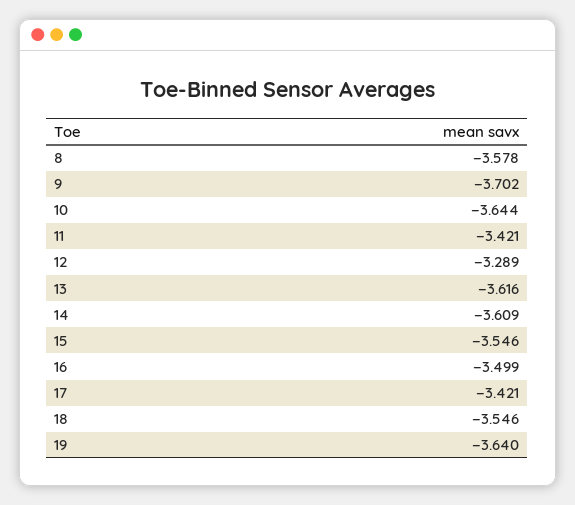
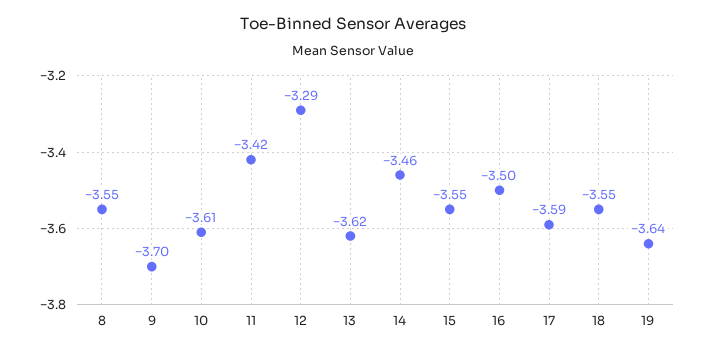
8: -3.578 -> -3.55
10: -3.644 -> -3.61
14: -3.609 -> -3.46
17: -3.421 -> -3.59

